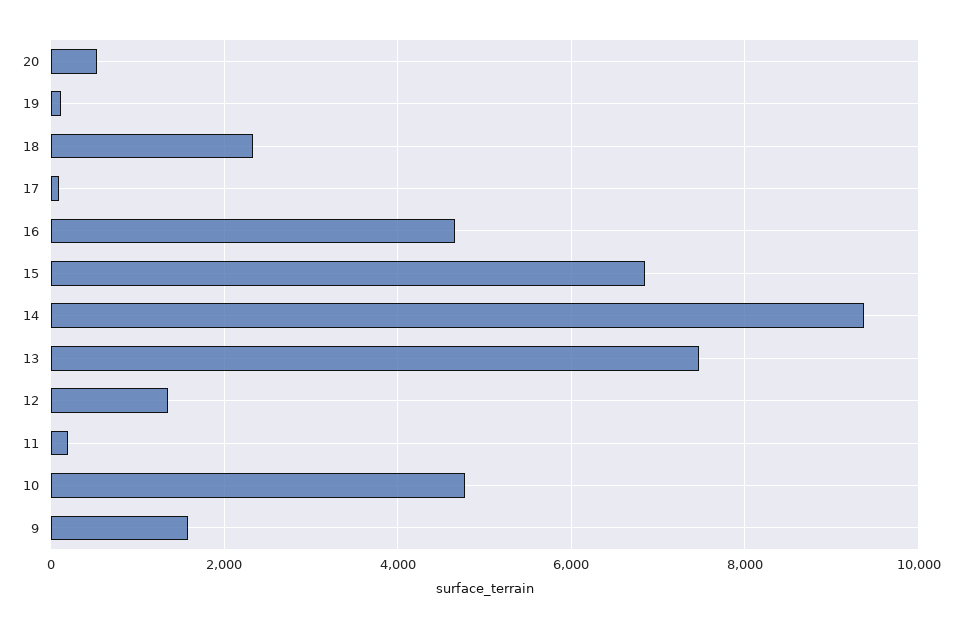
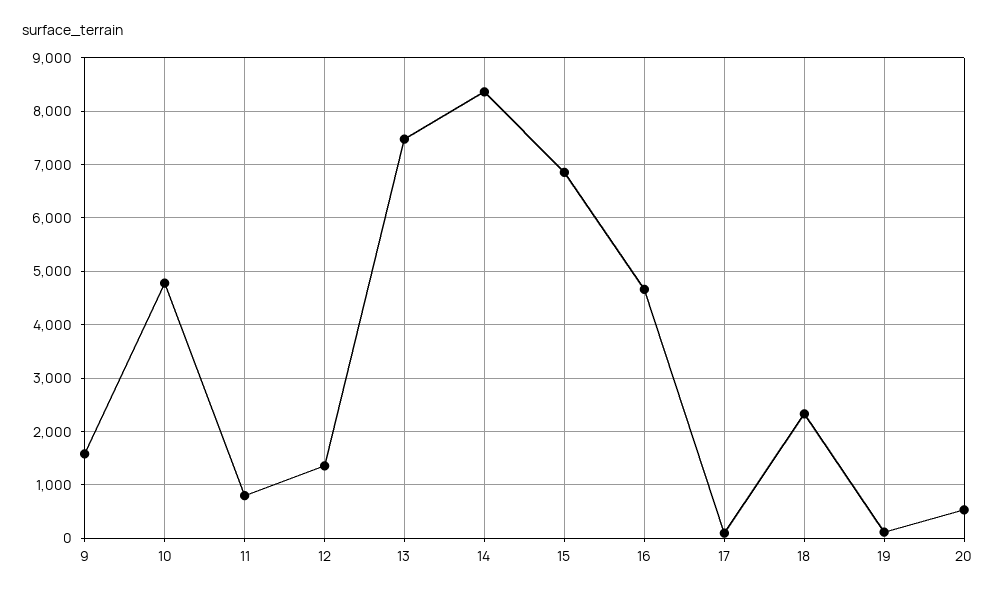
14: 9400 -> 8400
11: 200 -> 800

